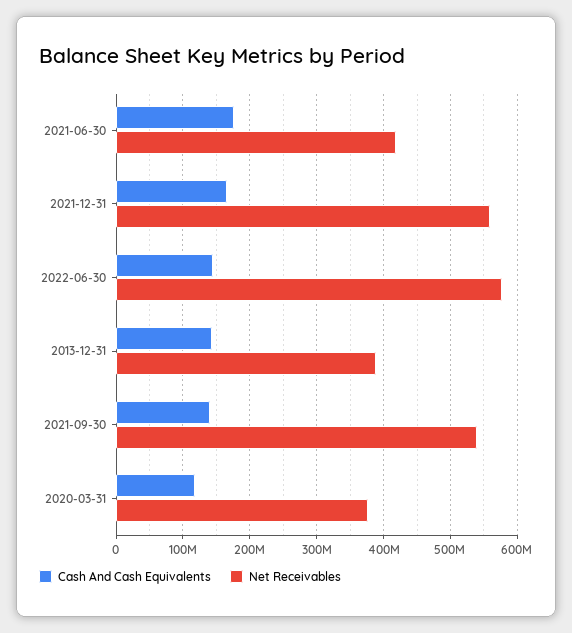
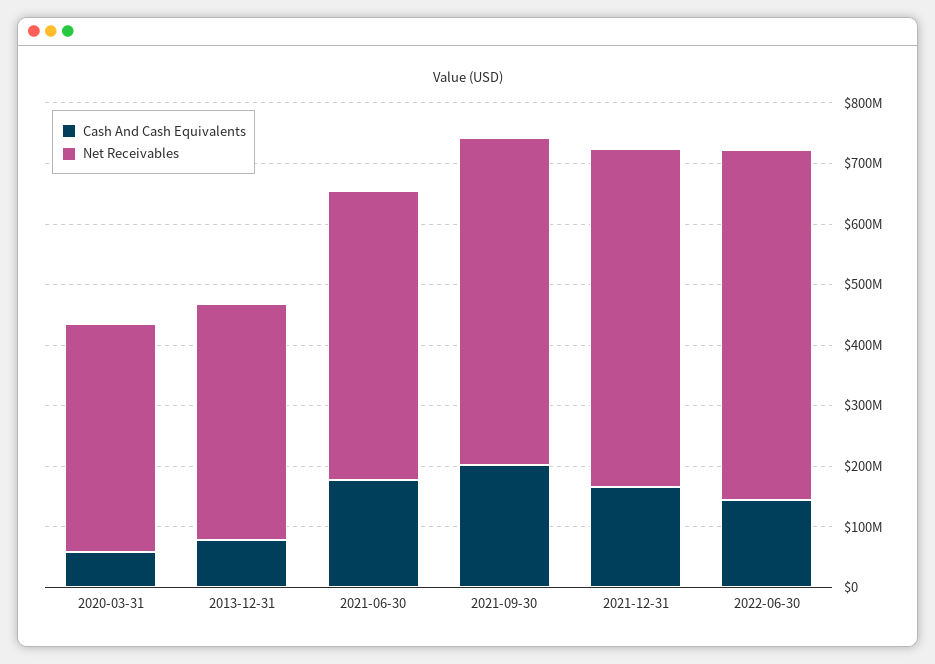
Net Receivables, 2021-06-30: 420000000 -> 480000000
Cash And Cash Equivalents, 2013-12-31: 140000000 -> 80000000
Cash And Cash Equivalents, 2021-09-30: 140000000 -> 200000000
Cash And Cash Equivalents, 2020-03-31: 120000000 -> 60000000

